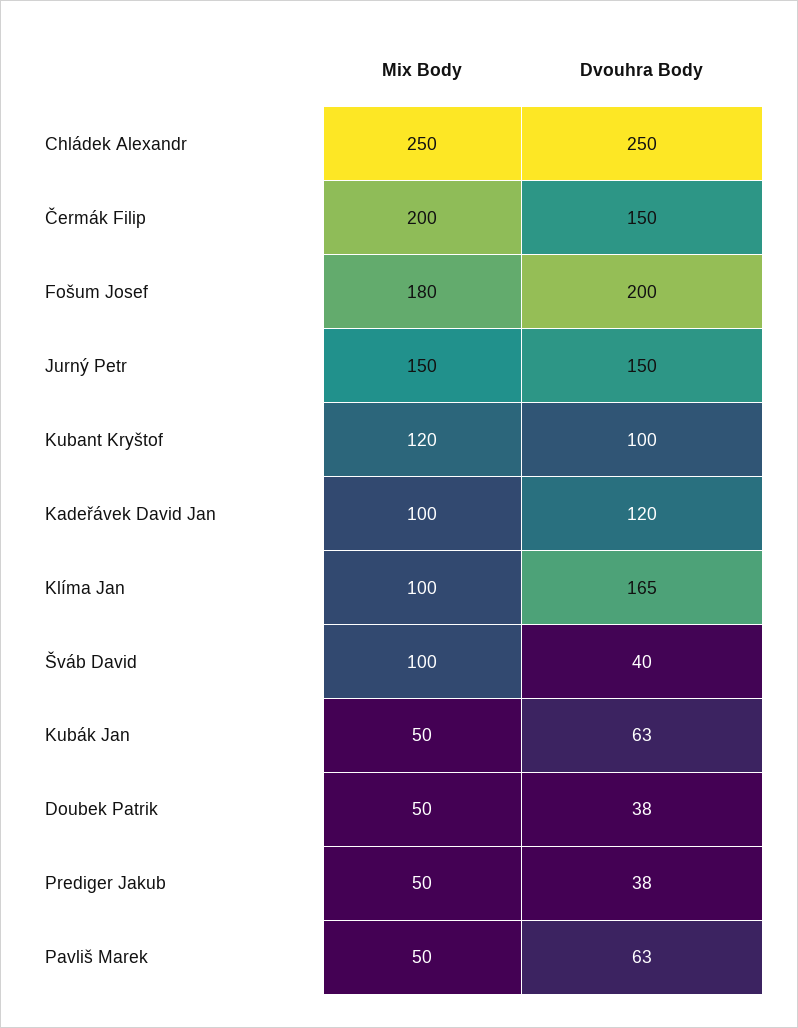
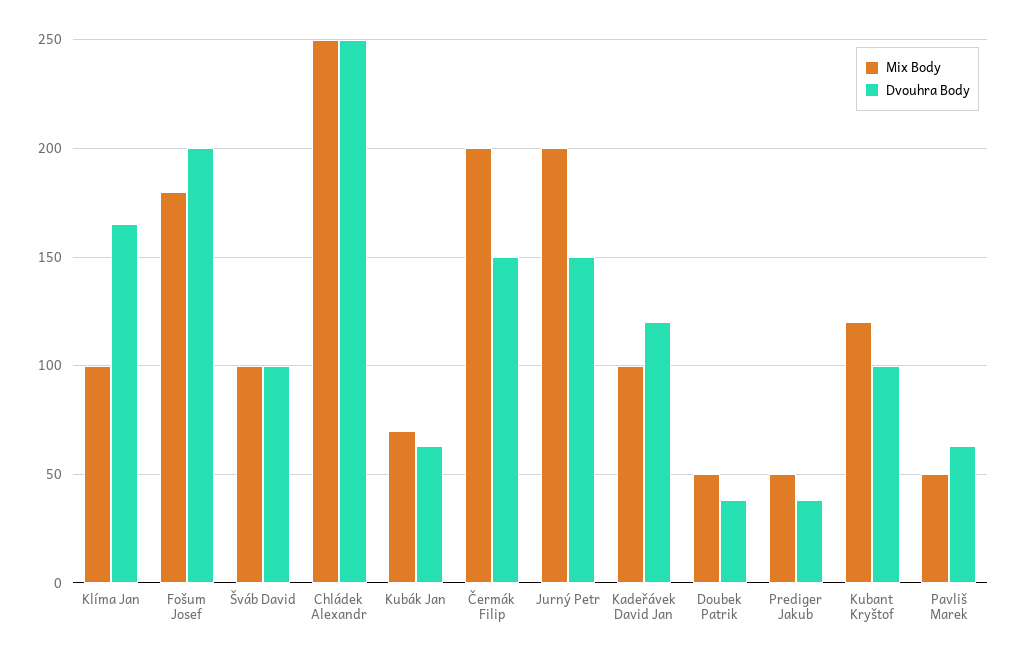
Mix Body, Jurný Petr: 150 -> 200
Dvouhra Body, Šváb David: 40 -> 100
Mix Body, Kubák Jan: 50 -> 70

